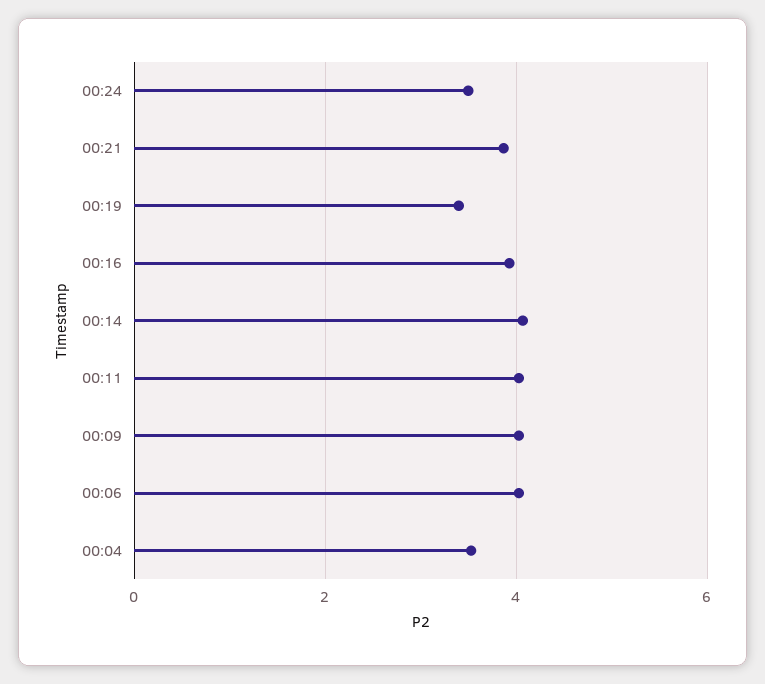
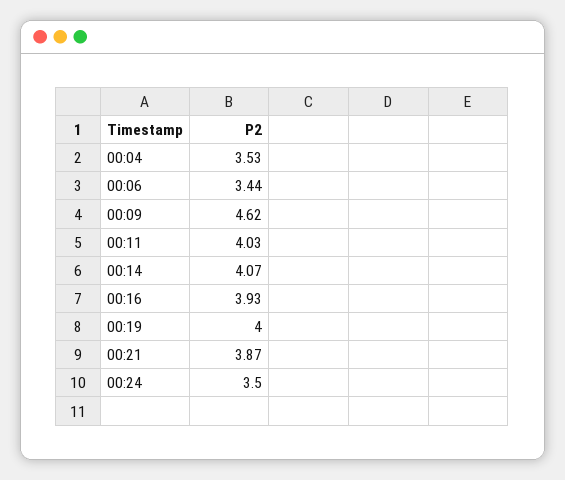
00:19: 3.4 -> 4
00:09: 4 -> 4.62
00:06: 4 -> 3.44

